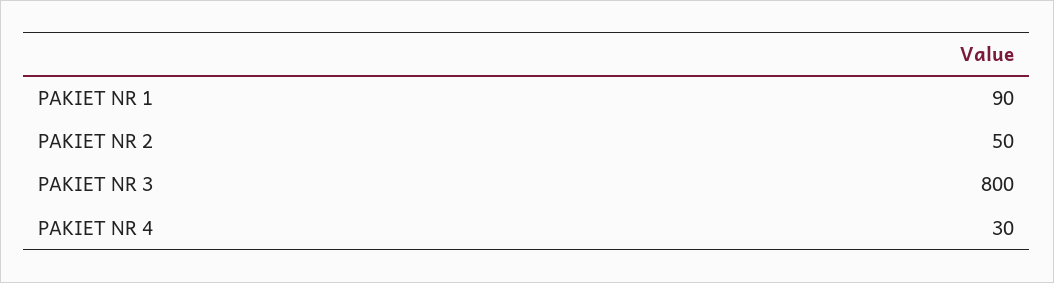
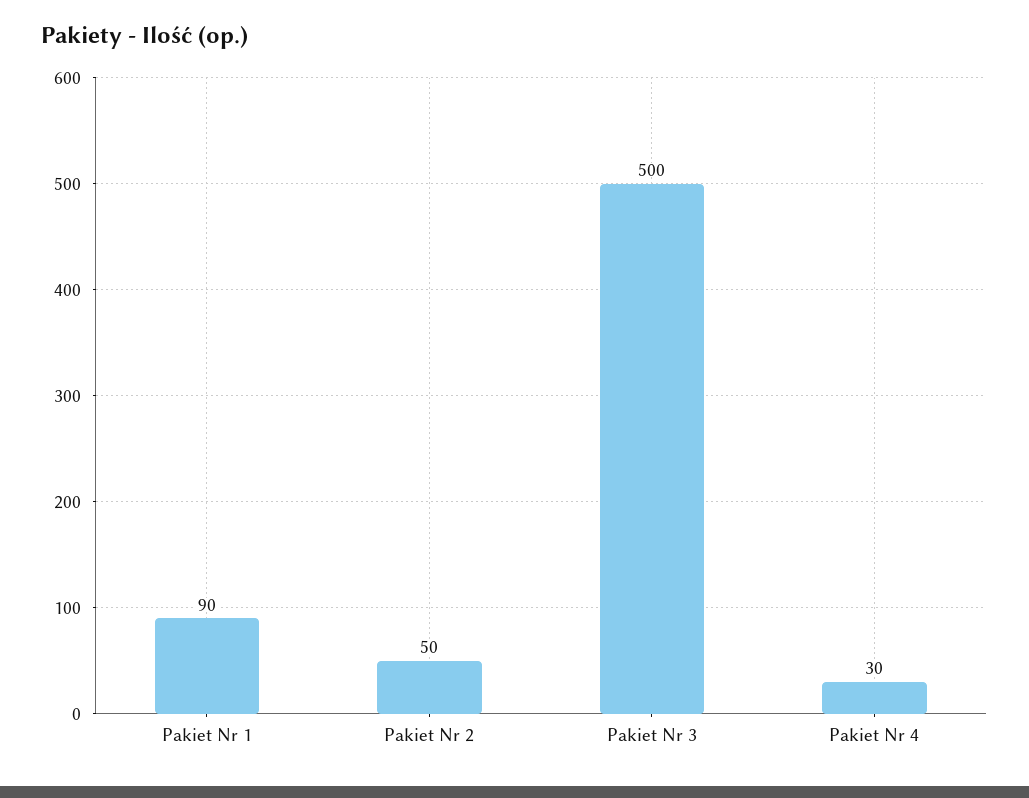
PAKIET NR 3: 800 -> 500

